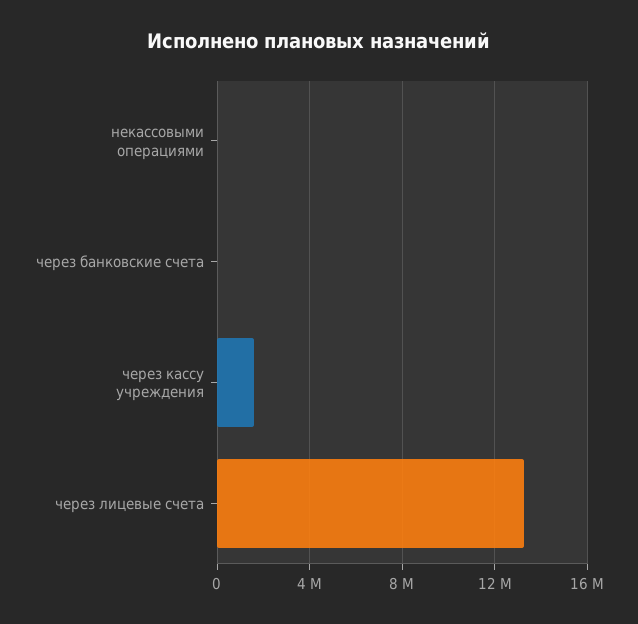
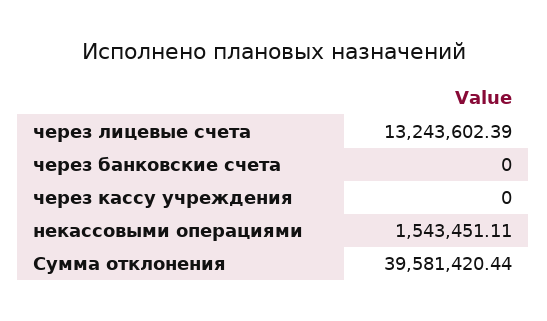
некассовыми операциями: 0 -> 1543451.11
через кассу учреждения: 1500000 -> 0
Сумма отклонения: none -> 39581420.44

